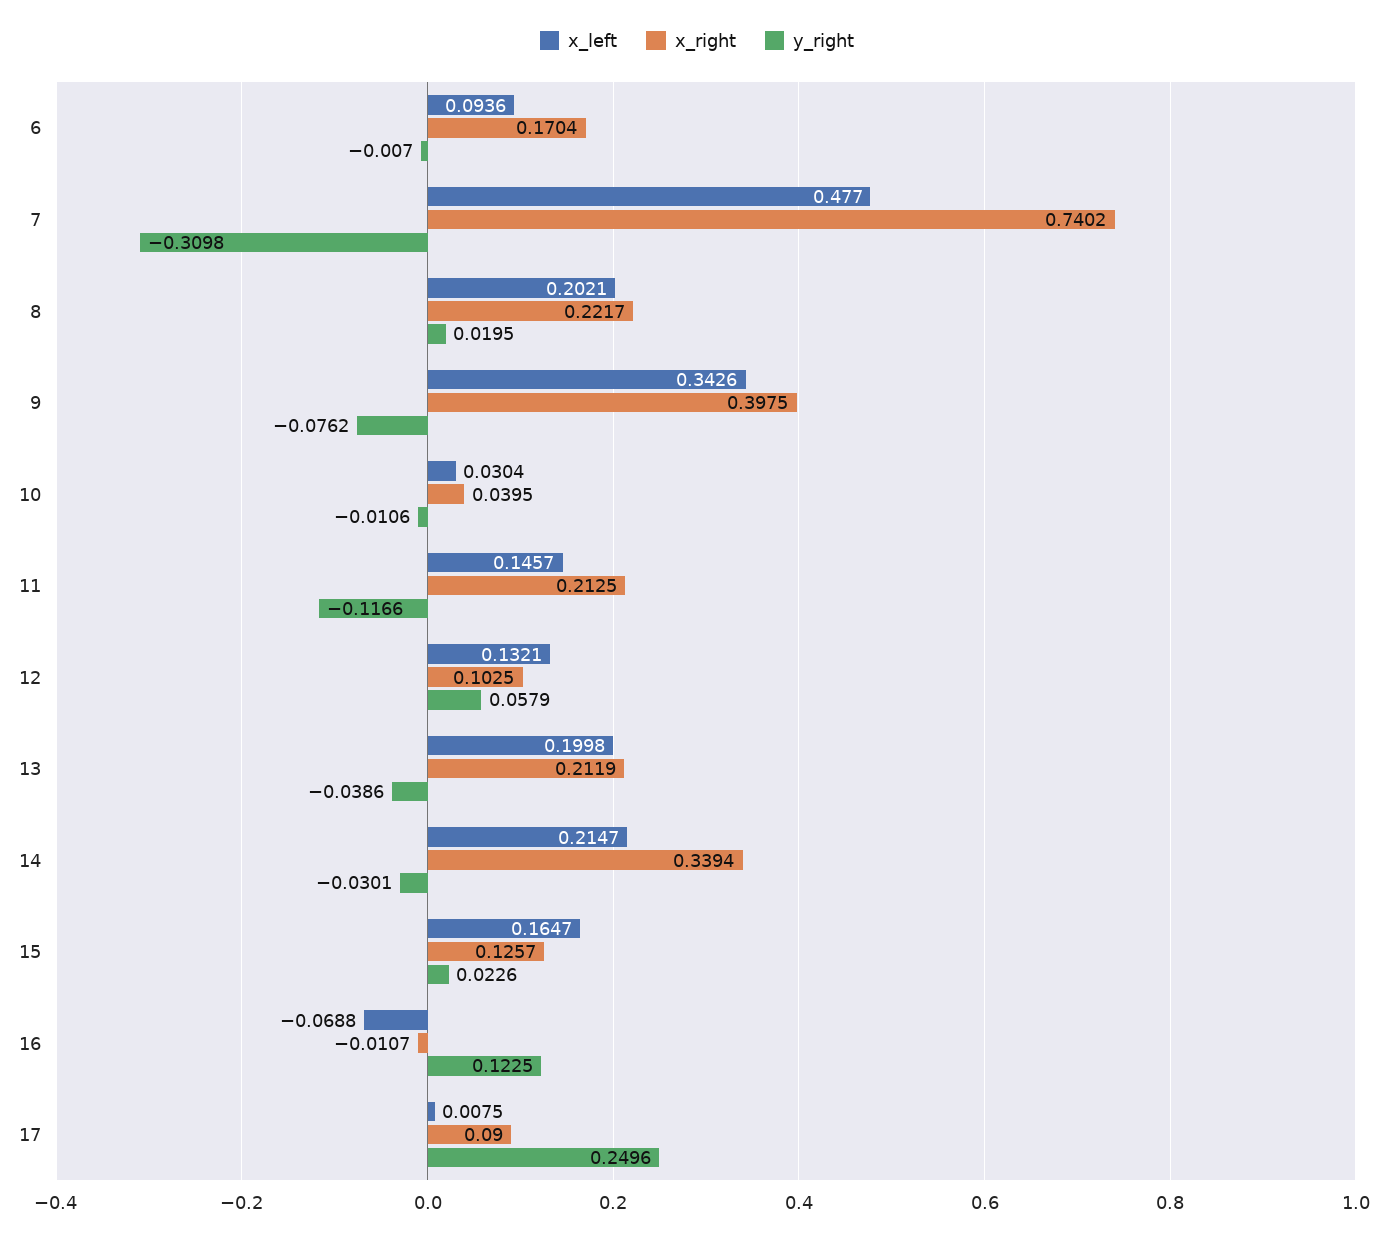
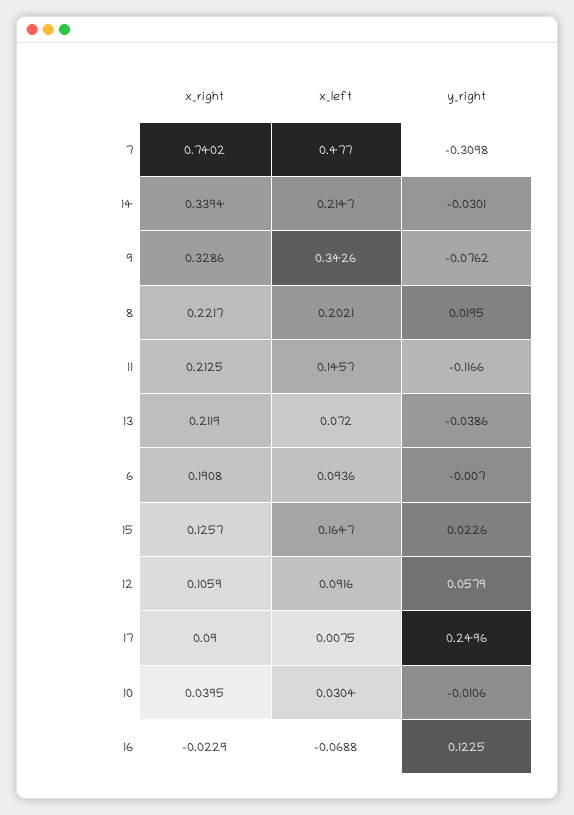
x_right, 6: 0.1704 -> 0.1908
x_right, 9: 0.3975 -> 0.3286
x_left, 12: 0.1321 -> 0.0916
x_right, 12: 0.1025 -> 0.1059
x_left, 13: 0.1998 -> 0.072
x_right, 16: -0.0107 -> -0.0229

